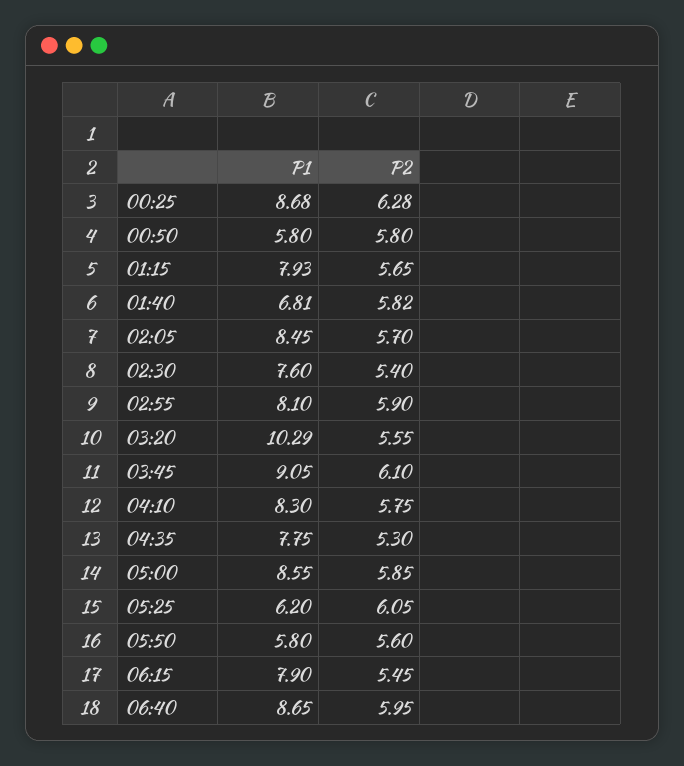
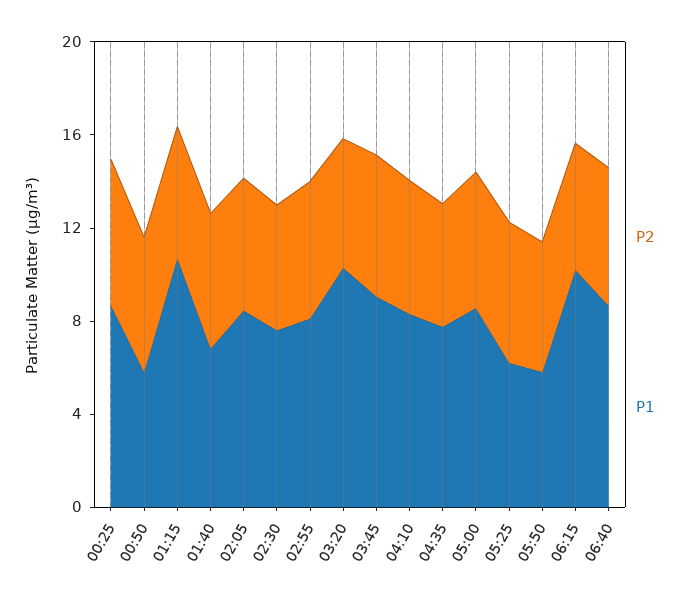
P1, 01:15: 7.93 -> 11
P1, 06:15: 7.9 -> 10

